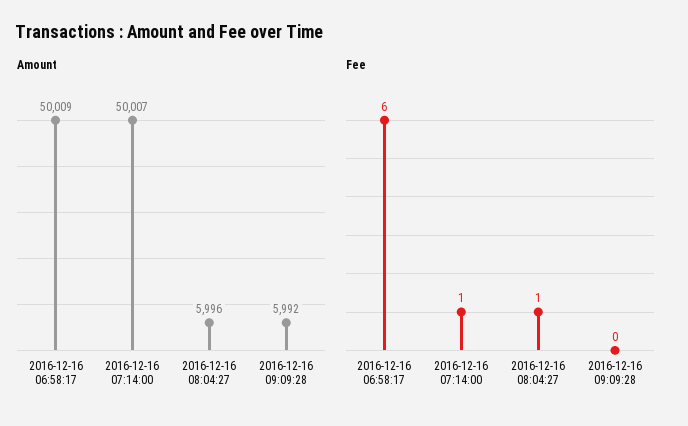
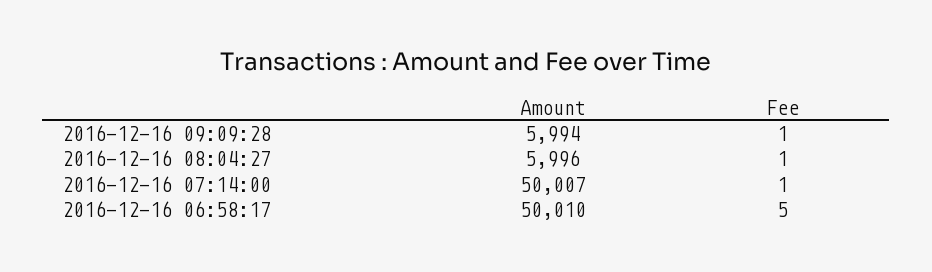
Amount, 2016-12-16 06:58:17: 50009 -> 50010
Amount, 2016-12-16 09:09:28: 5992 -> 5994
Fee, 2016-12-16 06:58:17: 6 -> 5
Fee, 2016-12-16 09:09:28: 0 -> 1

